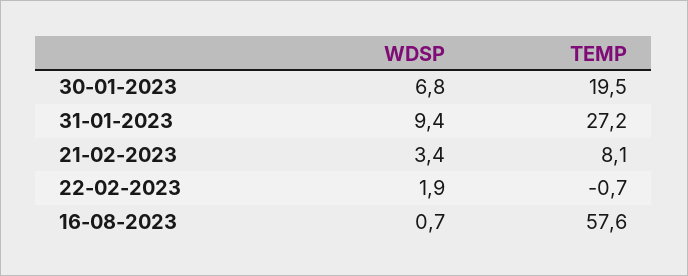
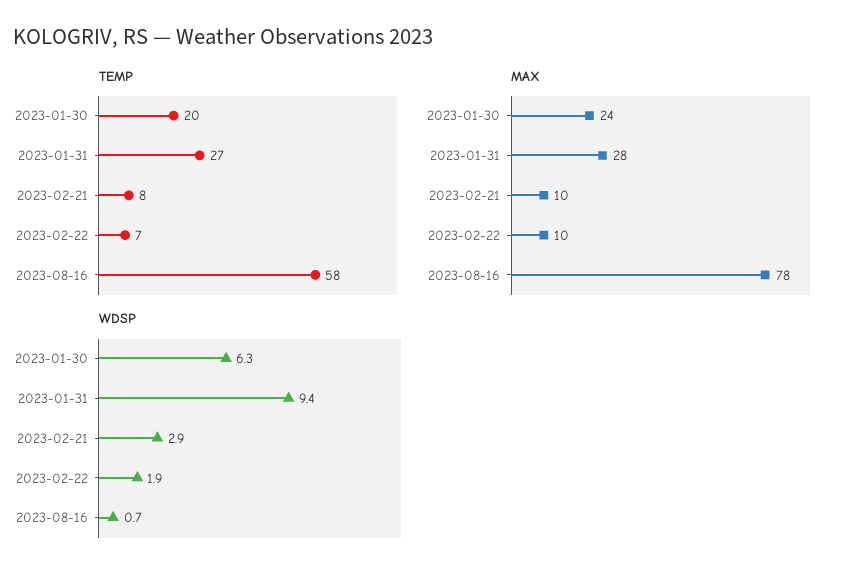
WDSP, 30-01-2023: 6.8 -> 6.3
WDSP, 21-02-2023: 3.4 -> 2.9
TEMP, 22-02-2023: -0.7 -> 7
MAX, 30-01-2023: none -> 24
MAX, 31-01-2023: none -> 28
MAX, 21-02-2023: none -> 10
MAX, 22-02-2023: none -> 10
MAX, 16-08-2023: none -> 78

